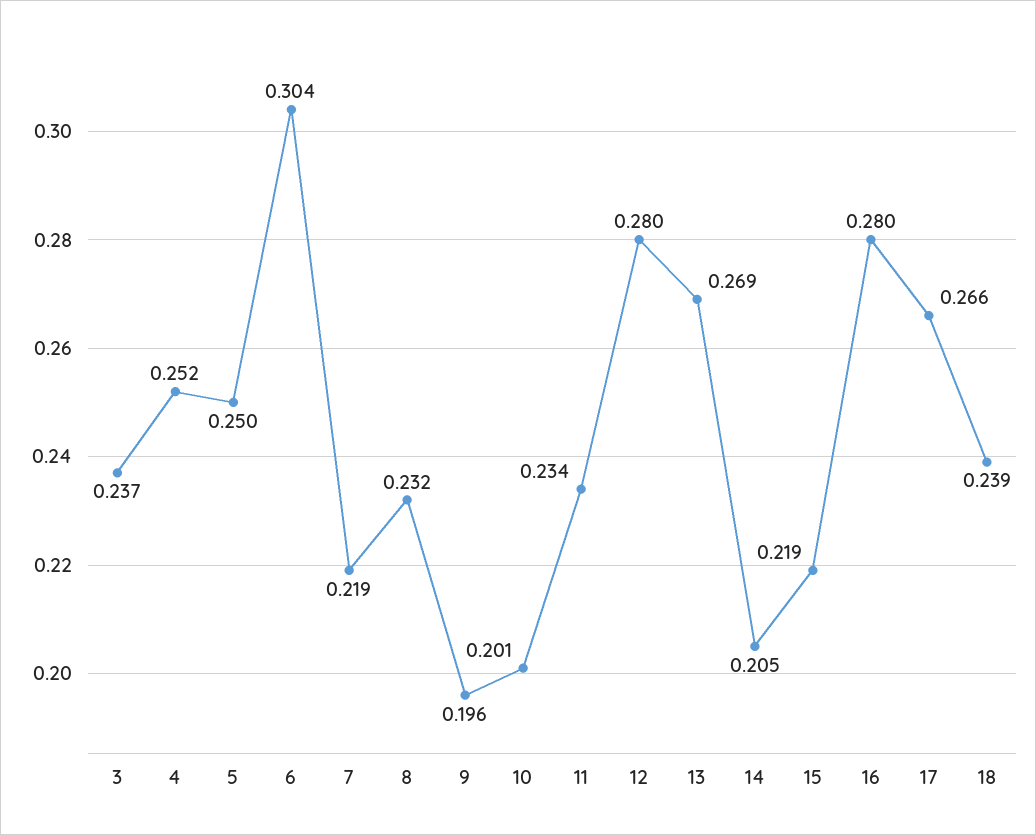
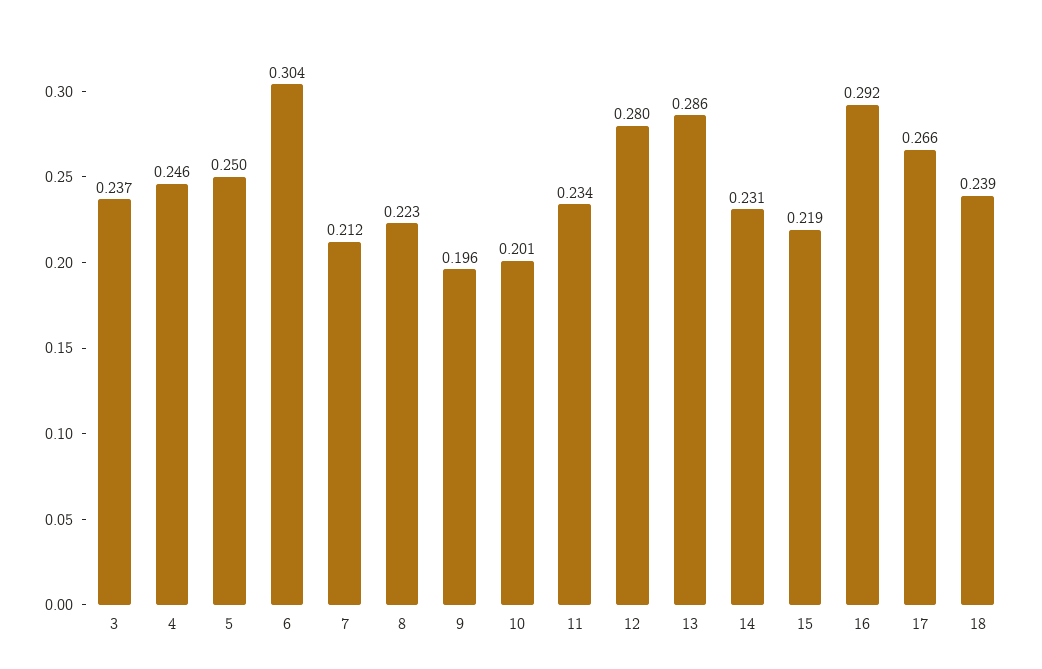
4: 0.252 -> 0.246
7: 0.219 -> 0.212
8: 0.232 -> 0.223
13: 0.269 -> 0.286
14: 0.205 -> 0.231
16: 0.28 -> 0.292

